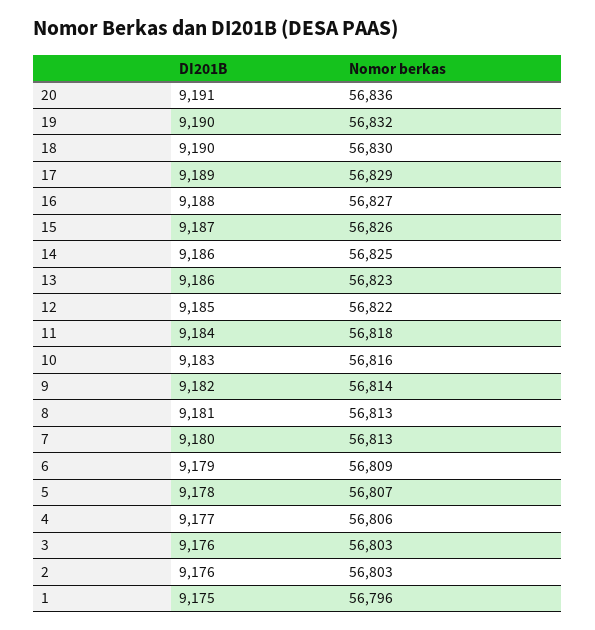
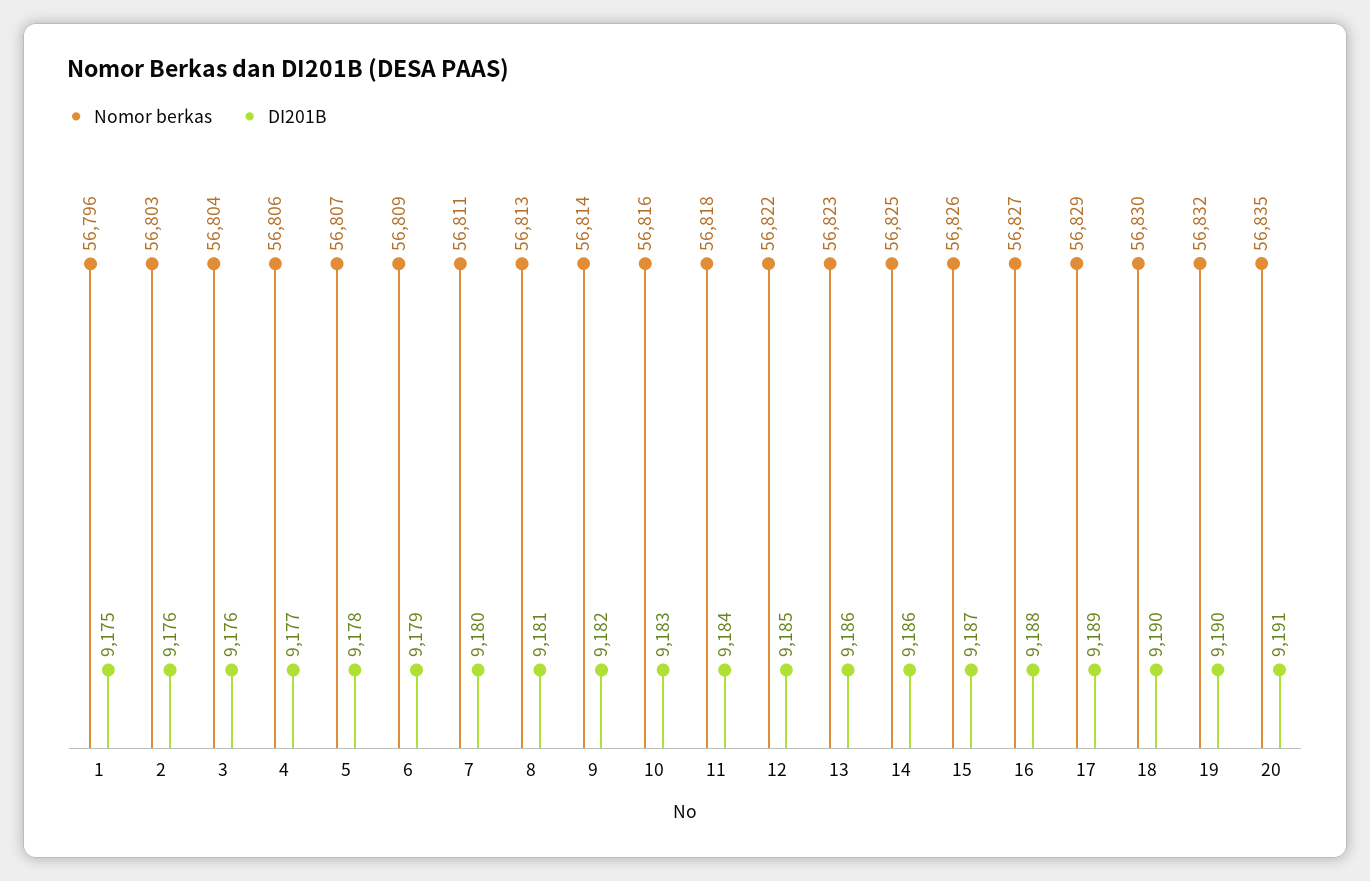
Nomor berkas, 20: 56836 -> 56835
Nomor berkas, 7: 56813 -> 56811
Nomor berkas, 3: 56803 -> 56804

